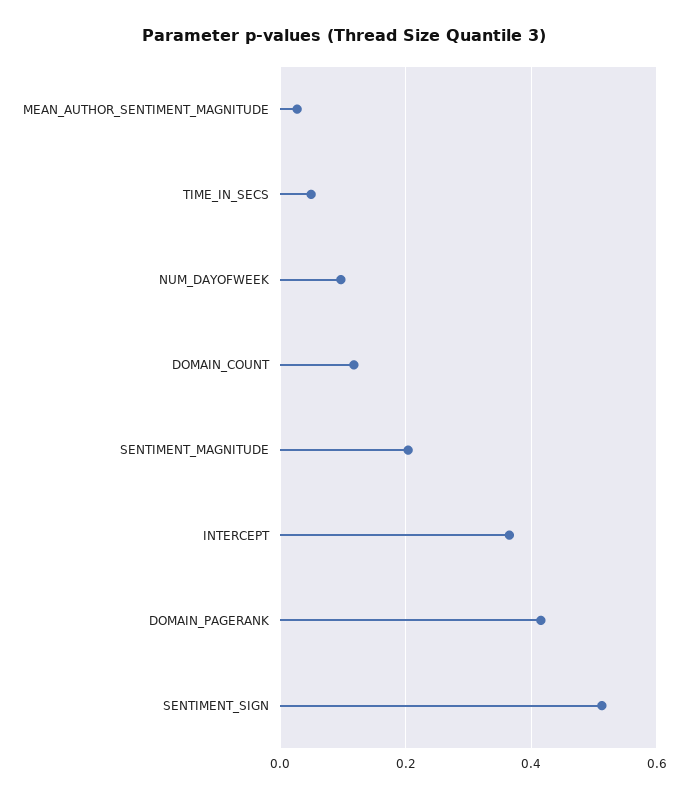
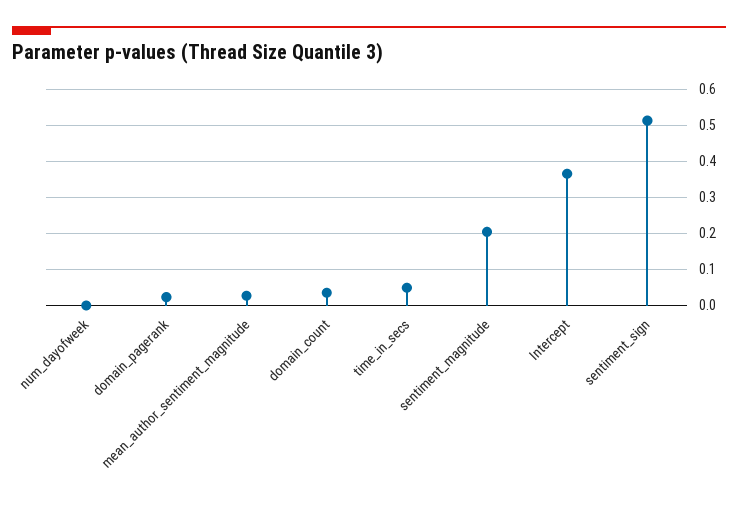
NUM_DAYOFWEEK: 0.1 -> 0
DOMAIN_COUNT: 0.12 -> 0.04
DOMAIN_PAGERANK: 0.42 -> 0.02

